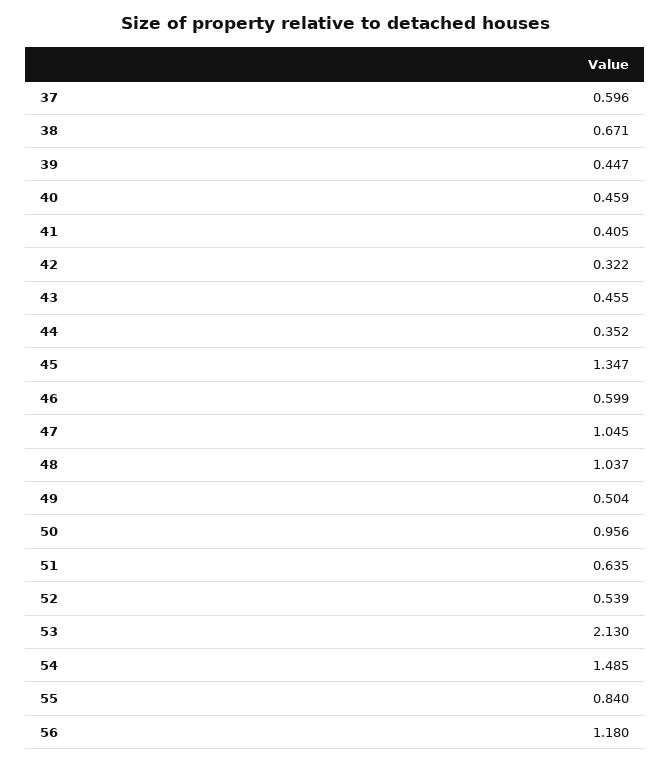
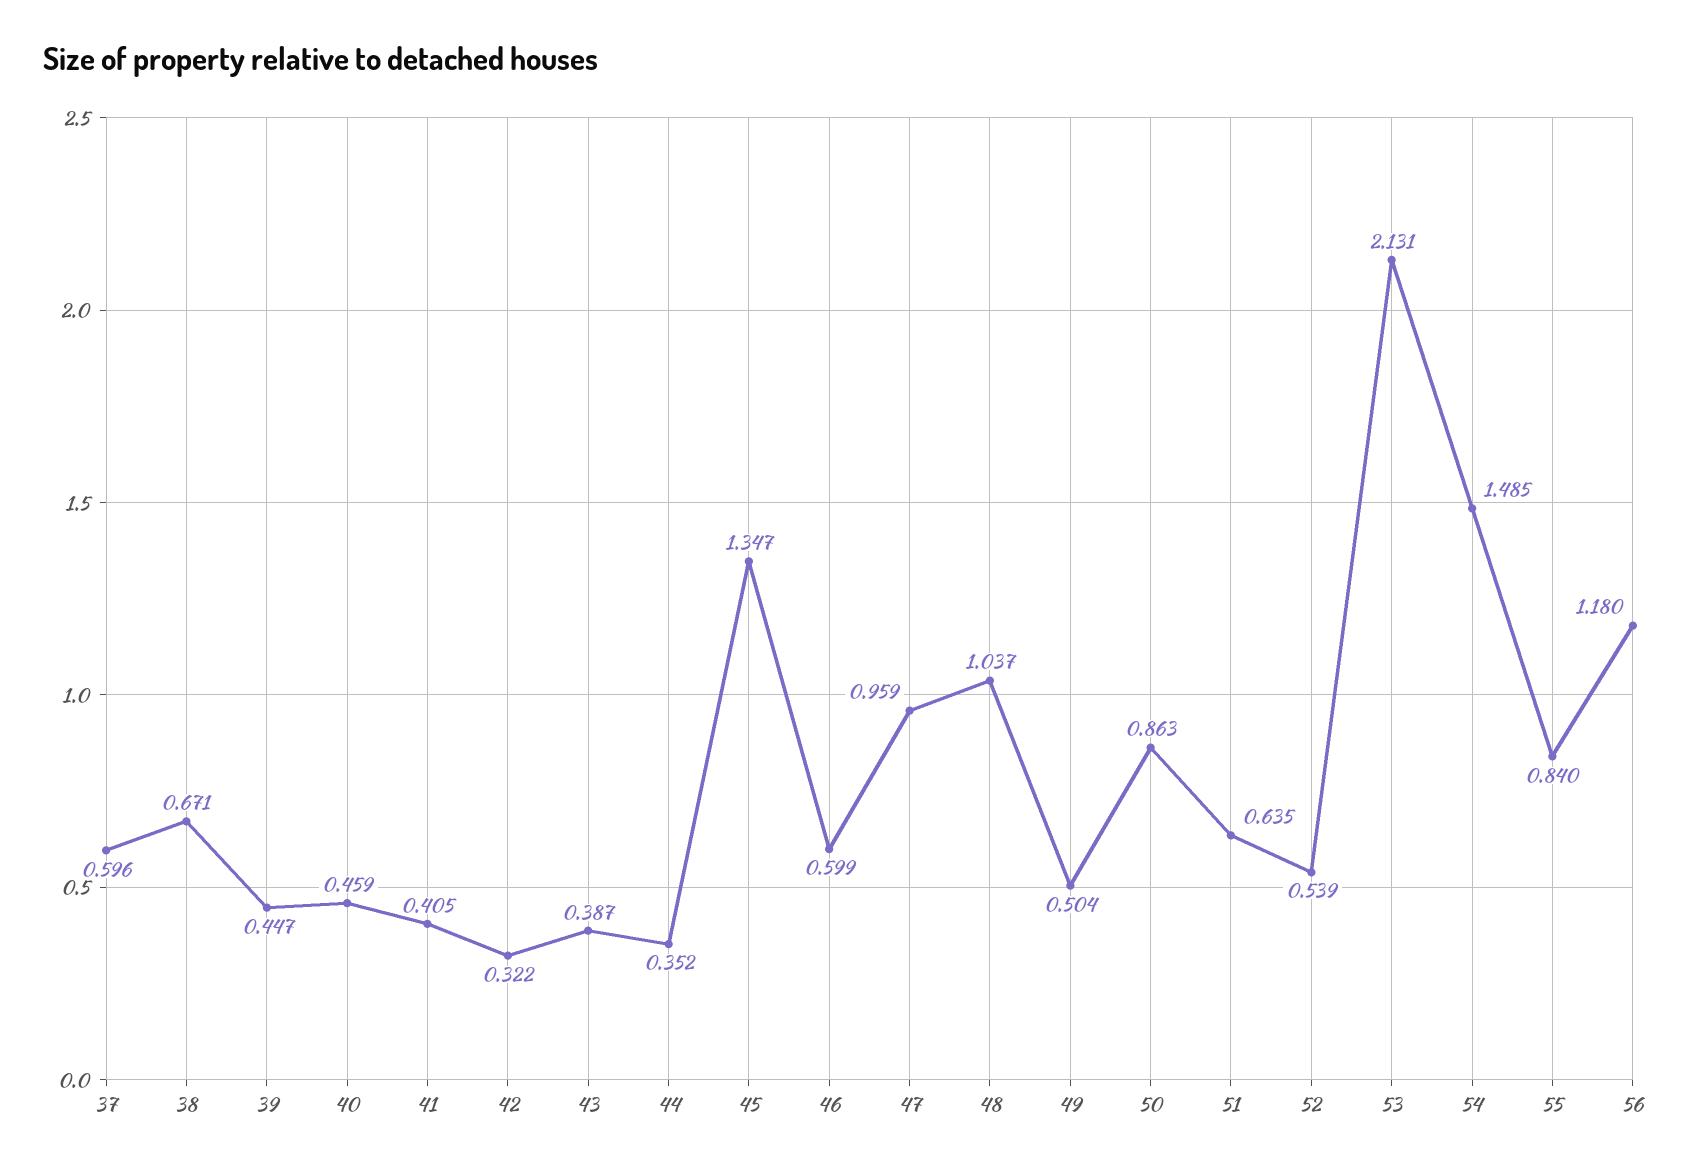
43: 0.455 -> 0.387
47: 1.045 -> 0.959
50: 0.956 -> 0.863
53: 2.13 -> 2.131

